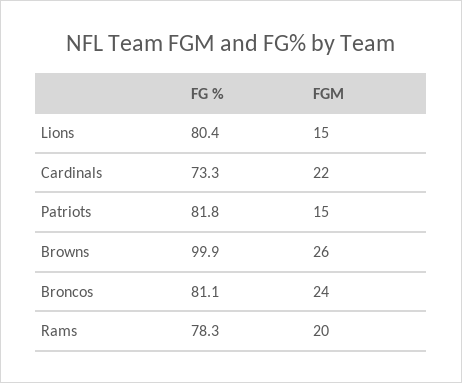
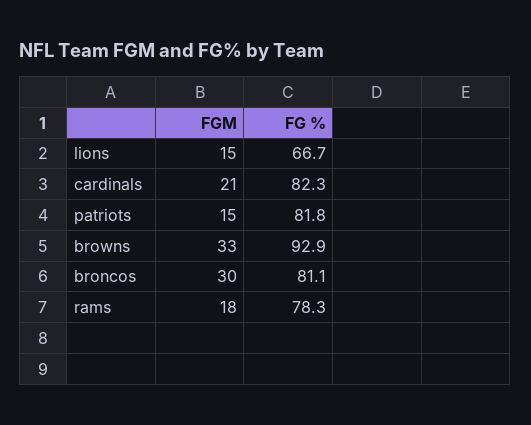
FG %, Lions: 80.4 -> 66.7
FG %, Cardinals: 73.3 -> 82.3
FGM, Cardinals: 22 -> 21
FG %, Browns: 99.9 -> 92.9
FGM, Browns: 26 -> 33
FGM, Broncos: 24 -> 30
FGM, Rams: 20 -> 18

